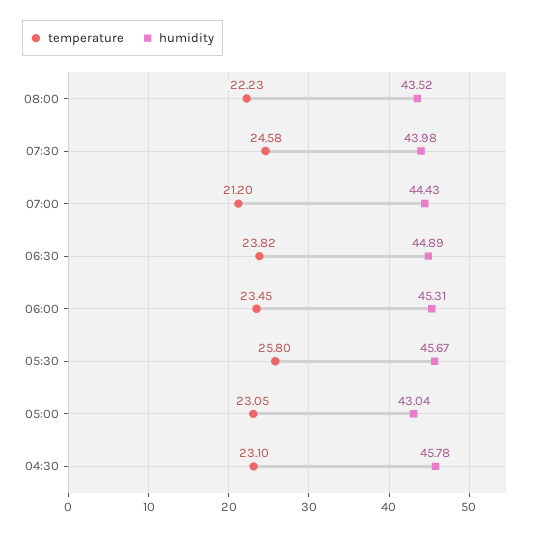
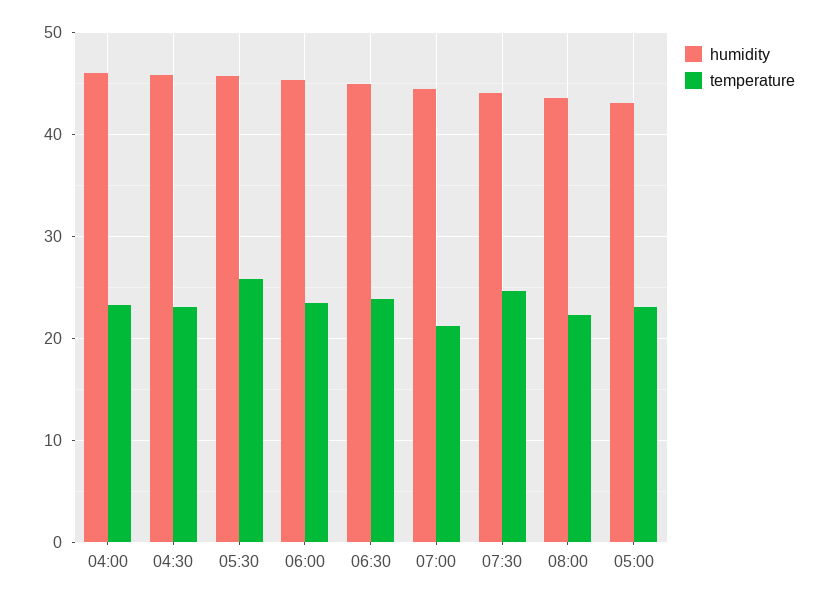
humidity, 04:00: none -> 46
temperature, 04:00: none -> 23

